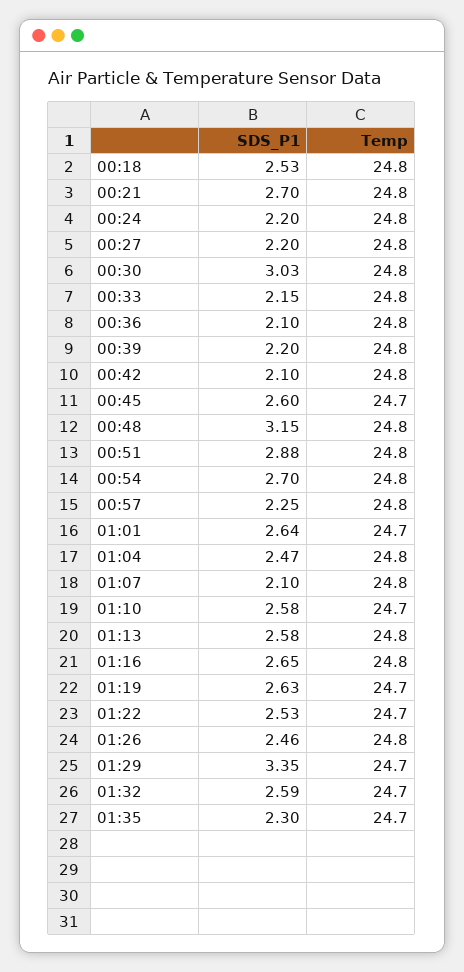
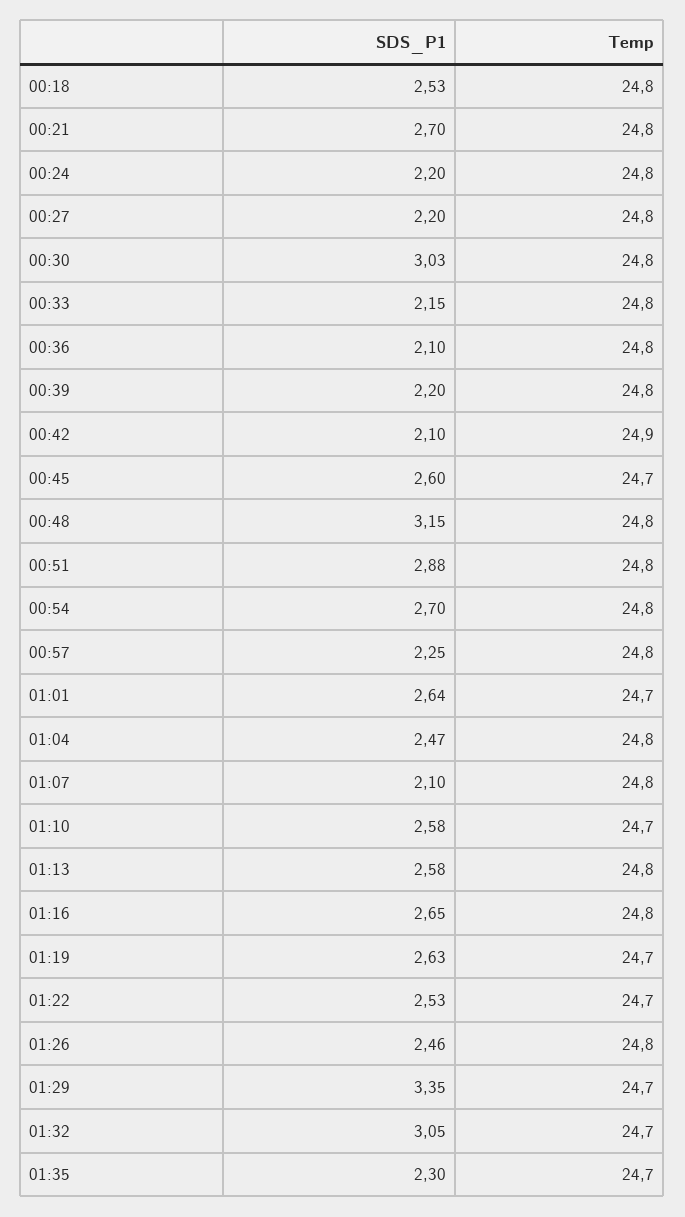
Temp, 00:42: 24.8 -> 24.9
SDS_P1, 01:32: 2.59 -> 3.05

